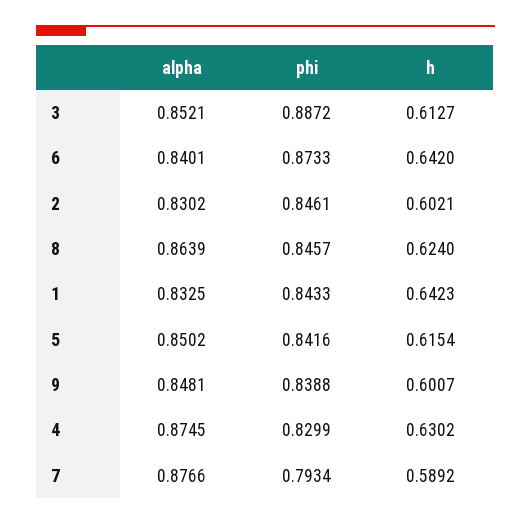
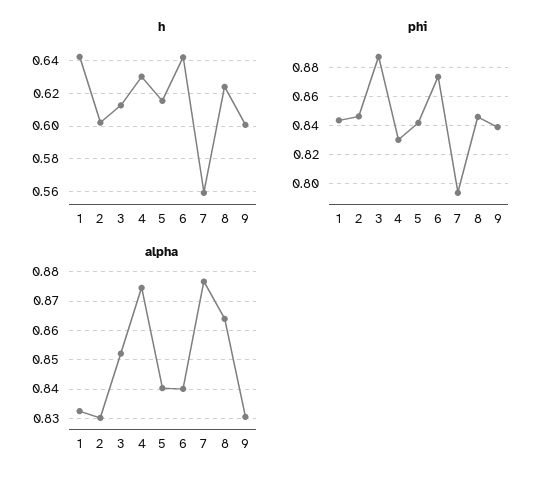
alpha, 5: 0.8502 -> 0.84
alpha, 9: 0.8481 -> 0.83
h, 7: 0.5892 -> 0.56

